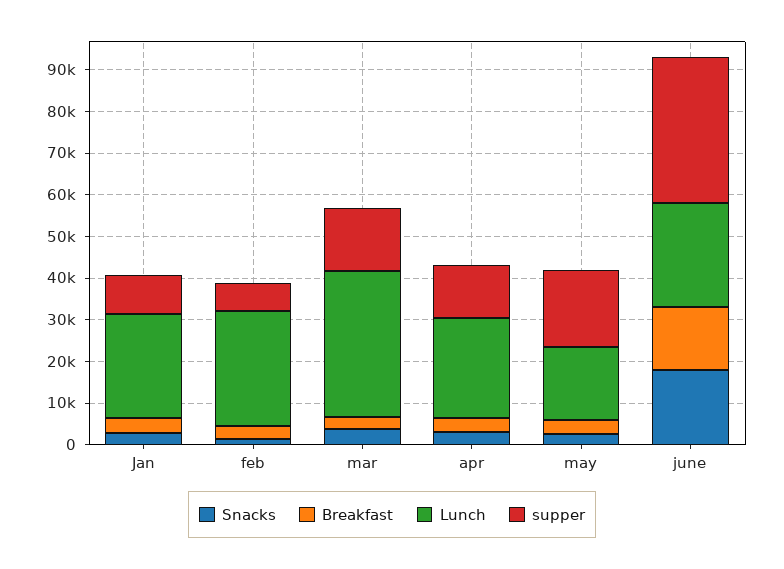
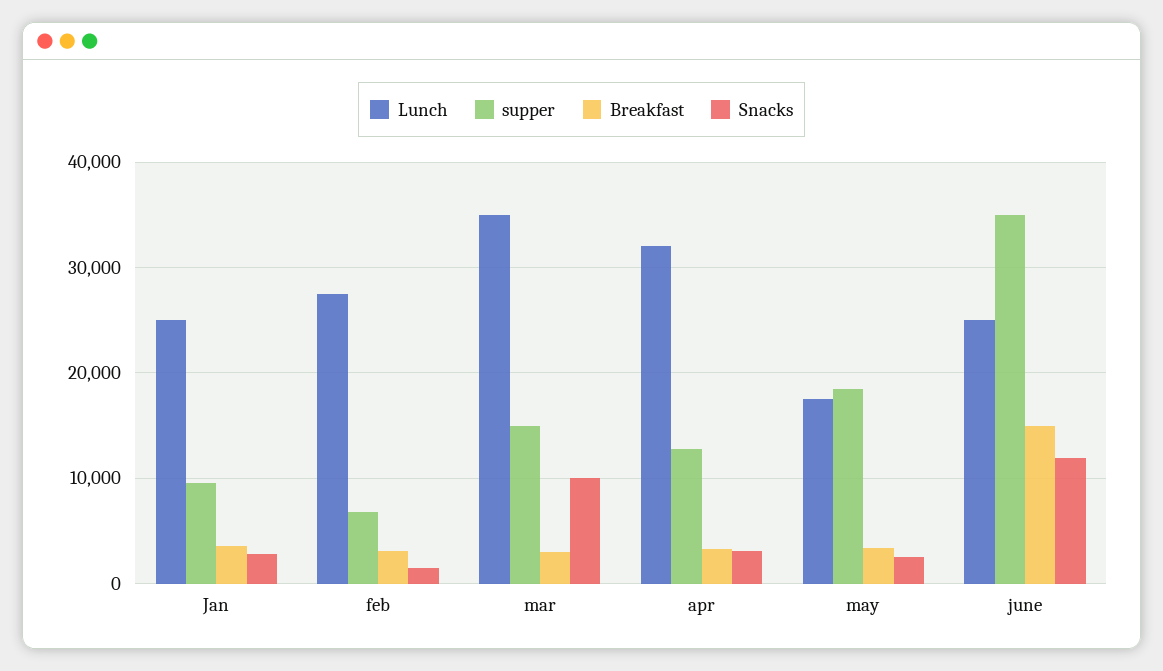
Snacks, mar: 4000 -> 10000
Lunch, apr: 24000 -> 32000
Snacks, june: 18000 -> 12000

